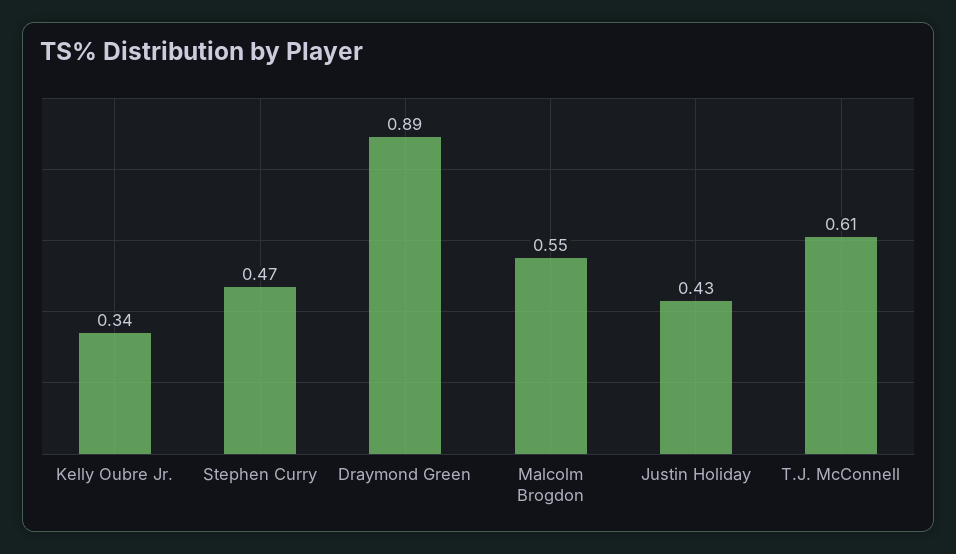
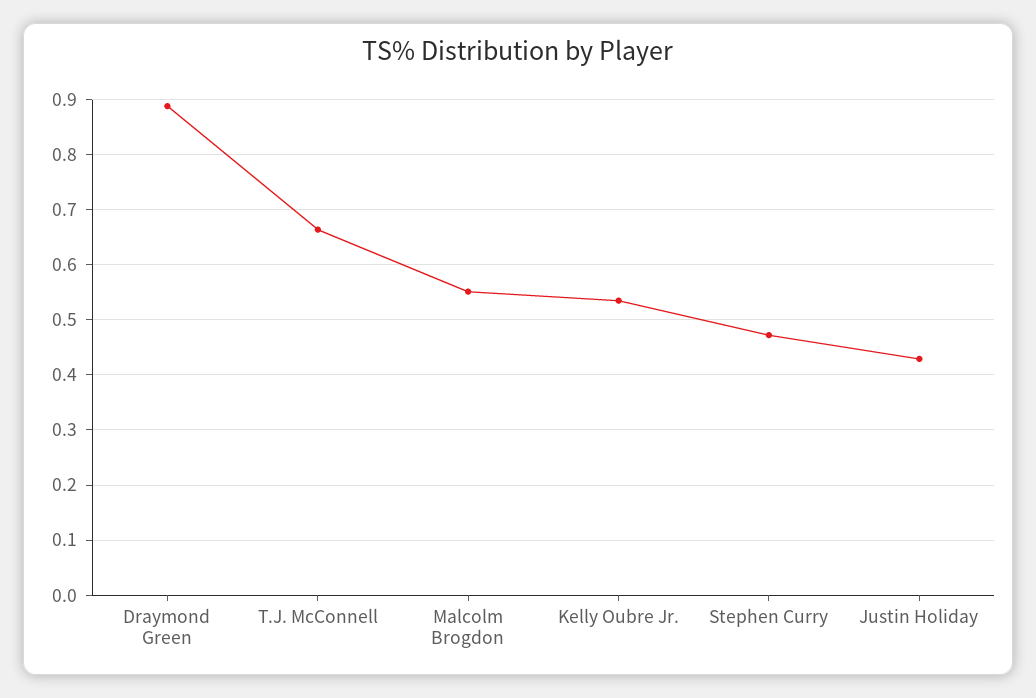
Kelly Oubre Jr.: 0.34 -> 0.54
T.J. McConnell: 0.61 -> 0.66

